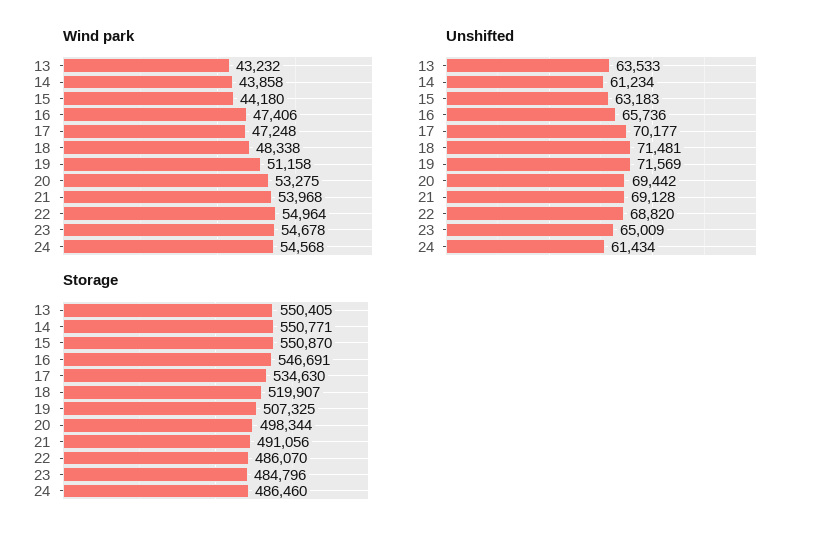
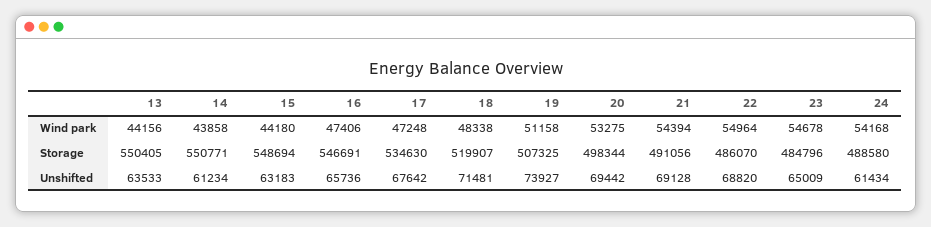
Wind park, 13: 43232 -> 44156
Wind park, 21: 53968 -> 54394
Wind park, 24: 54568 -> 54168
Unshifted, 17: 70177 -> 67642
Unshifted, 19: 71569 -> 73927
Storage, 15: 550870 -> 548694
Storage, 24: 486460 -> 488580

